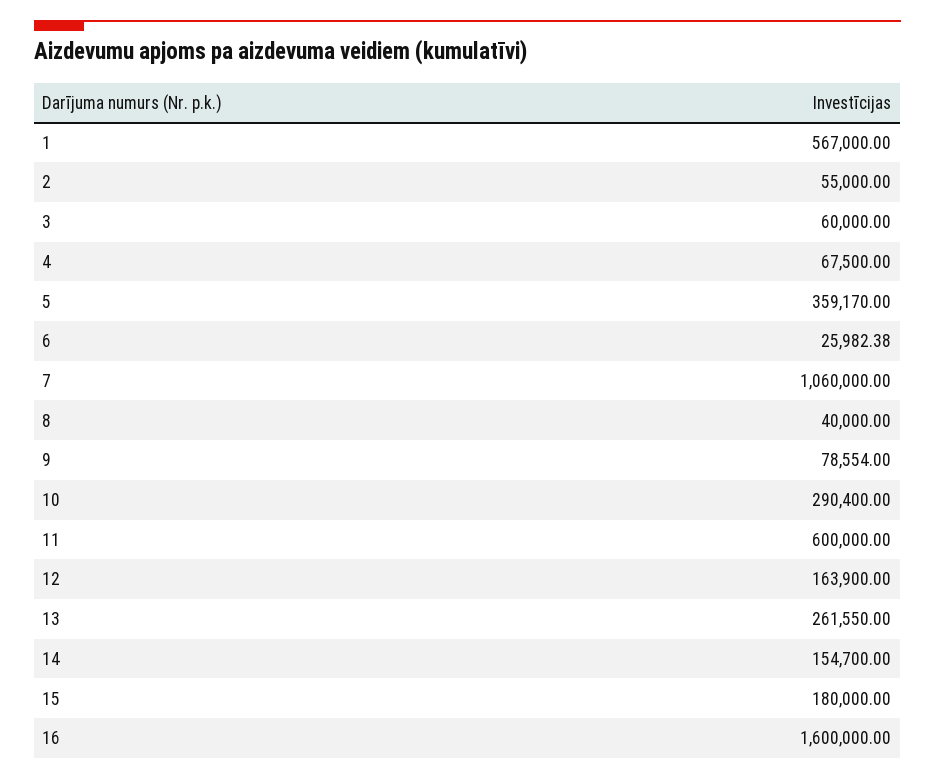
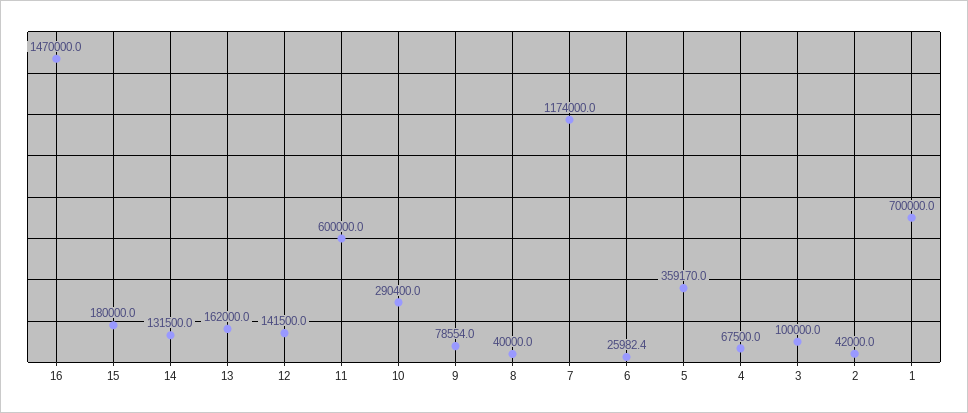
1: 567000 -> 700000
2: 55000 -> 42000
3: 60000 -> 100000
7: 1060000 -> 1174000
12: 163900 -> 141500
13: 261550 -> 162000
14: 154700 -> 131500
16: 1600000 -> 1470000

